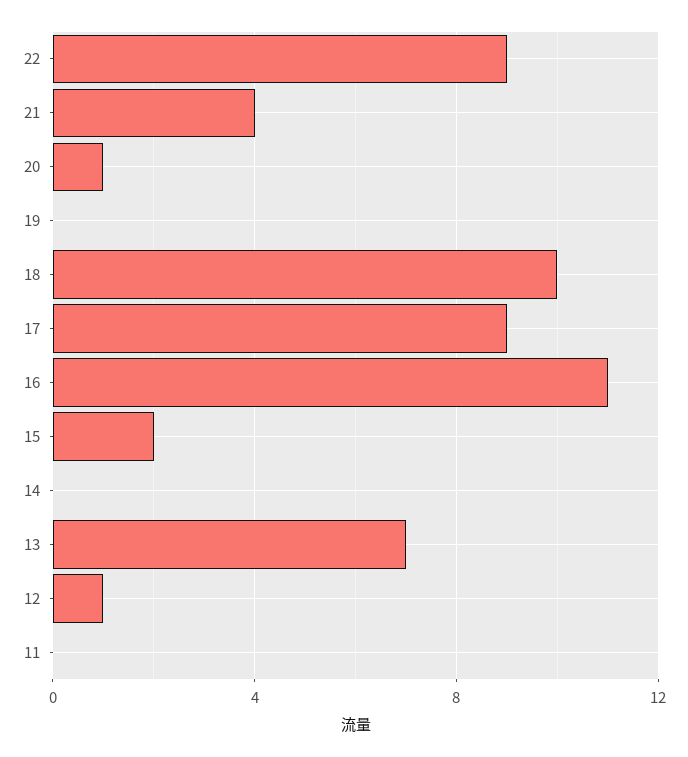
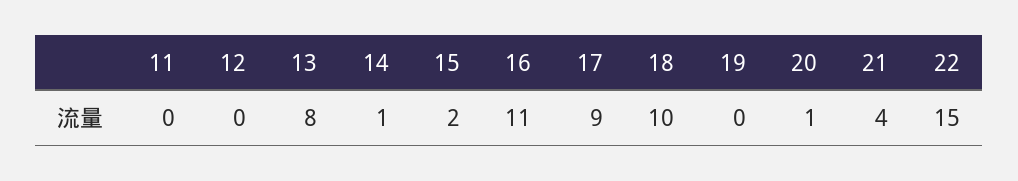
22: 9 -> 15
14: 0 -> 1
13: 7 -> 8
12: 1 -> 0

